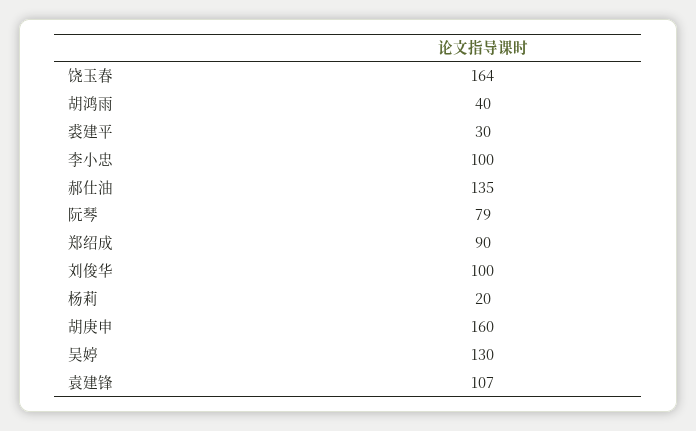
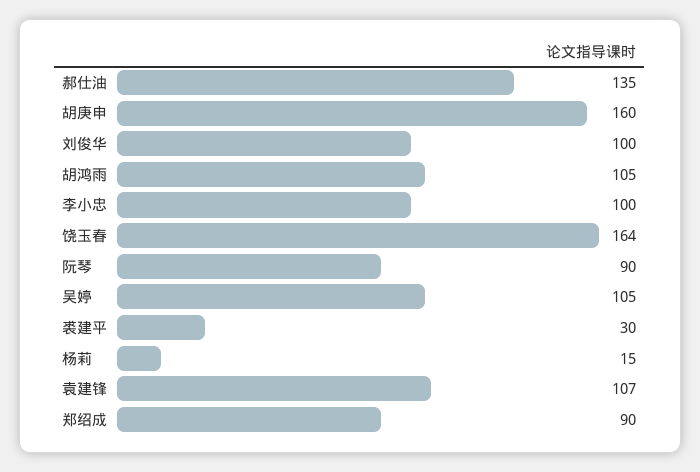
胡鸿雨: 40 -> 105
阮琴: 79 -> 90
杨莉: 20 -> 15
吴婷: 130 -> 105

